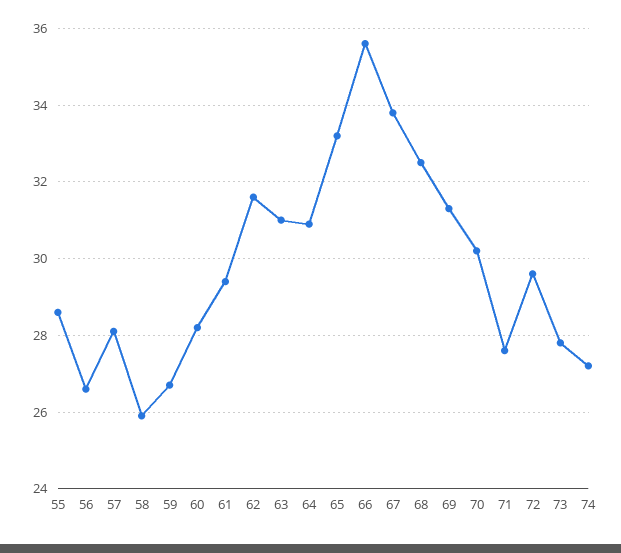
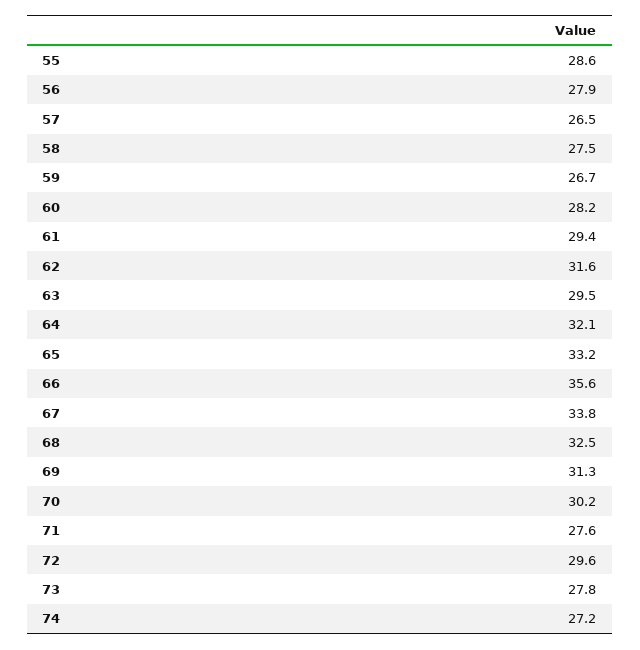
56: 26.5 -> 27.9
57: 28 -> 26.5
58: 26 -> 27.5
63: 31 -> 29.5
64: 31 -> 32.1

